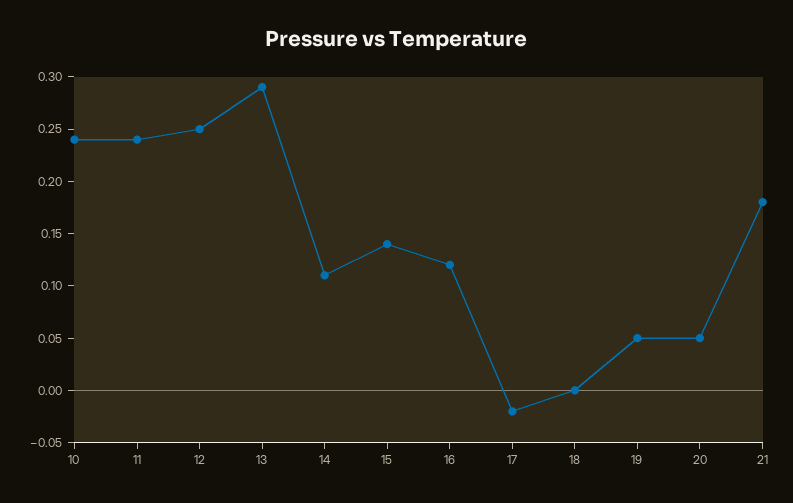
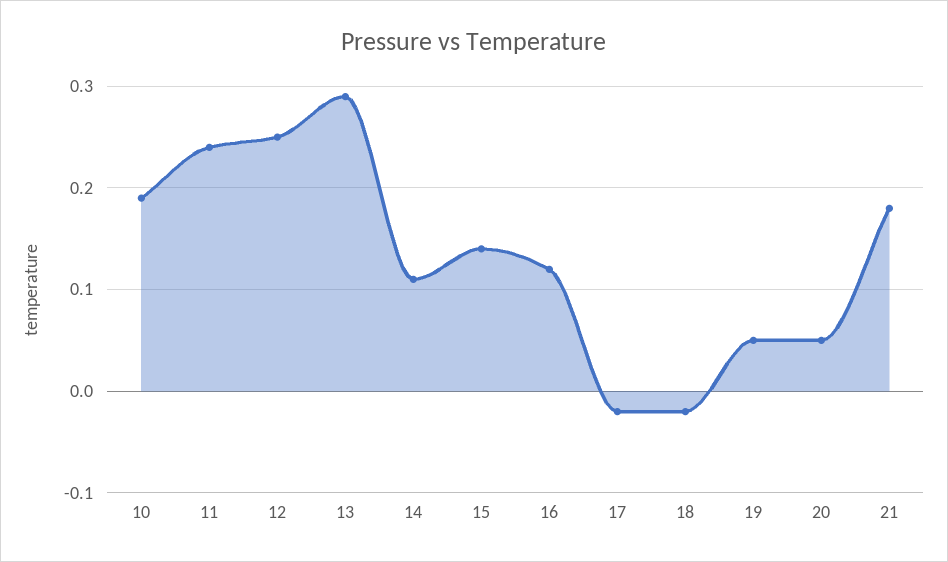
10: 0.24 -> 0.19
18: 0 -> -0.02

